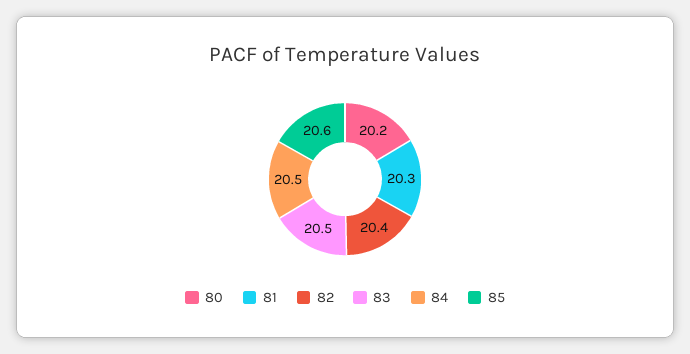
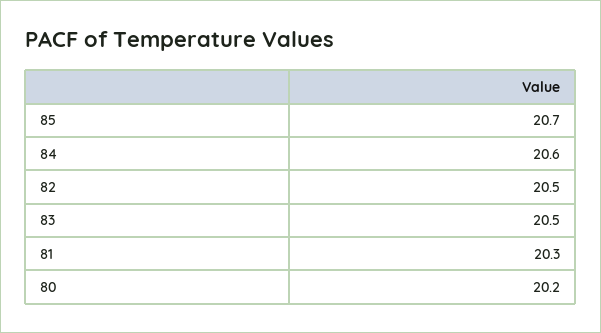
82: 20.4 -> 20.5
84: 20.5 -> 20.6
85: 20.6 -> 20.7

